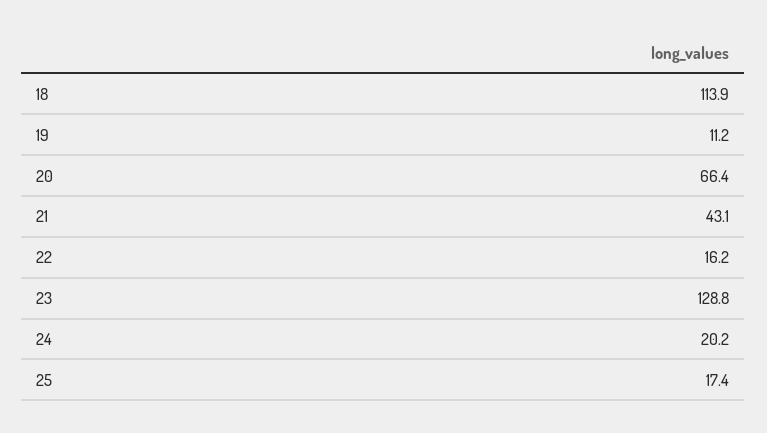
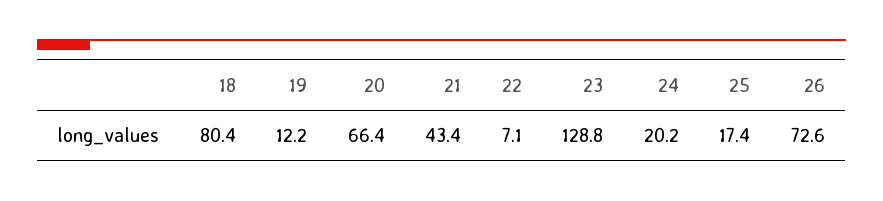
18: 113.9 -> 80.4
19: 11.2 -> 12.2
21: 43.1 -> 43.4
22: 16.2 -> 7.1
26: none -> 72.6

